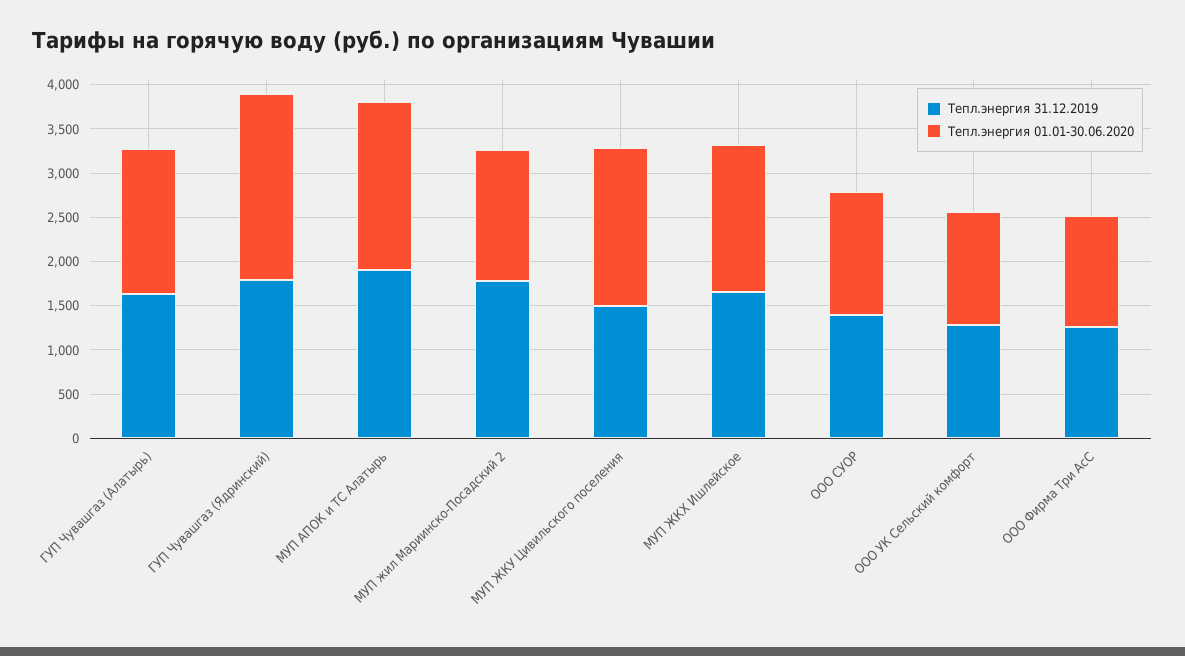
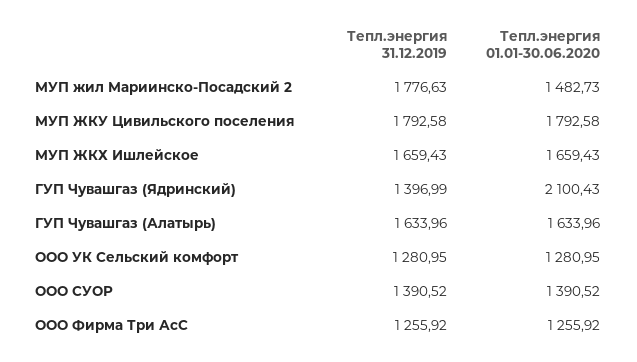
Тепл.энергия 31.12.2019, ГУП Чувашгаз (Ядринский): 1800 -> 1396.99
Тепл.энергия 31.12.2019, МУП АПОК и ТС Алатырь: 1900 -> none
Тепл.энергия 01.01-30.06.2020, МУП АПОК и ТС Алатырь: 1900 -> none
Тепл.энергия 31.12.2019, МУП ЖКУ Цивильского поселения: 1500 -> 1792.58

